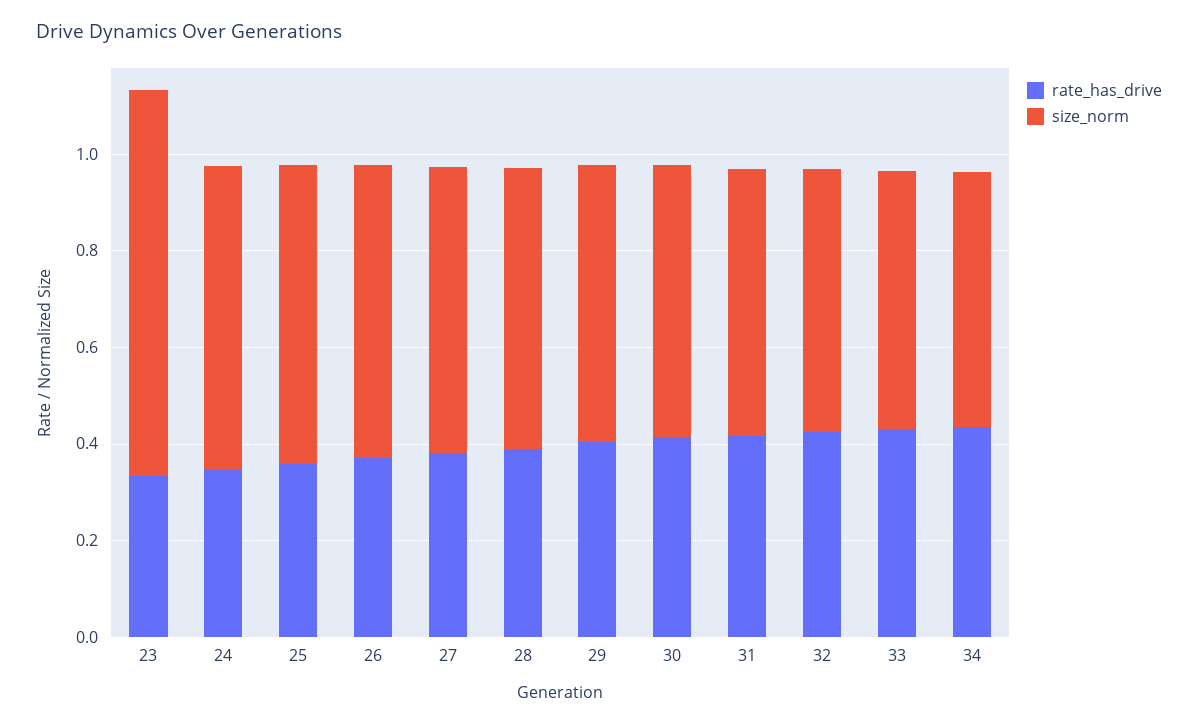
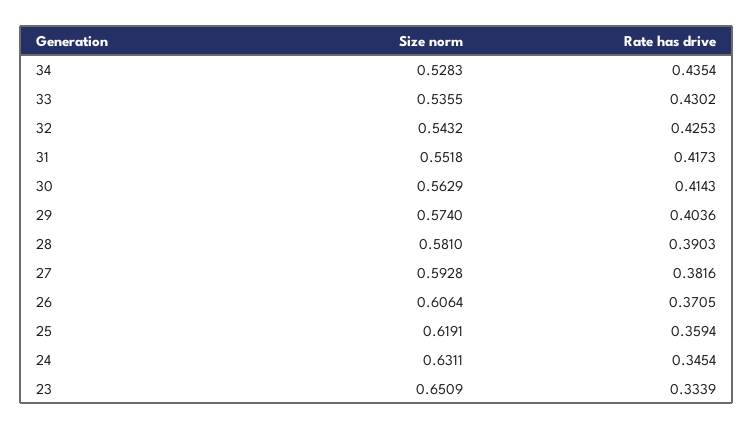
size_norm, 23: 0.8 -> 0.6509

